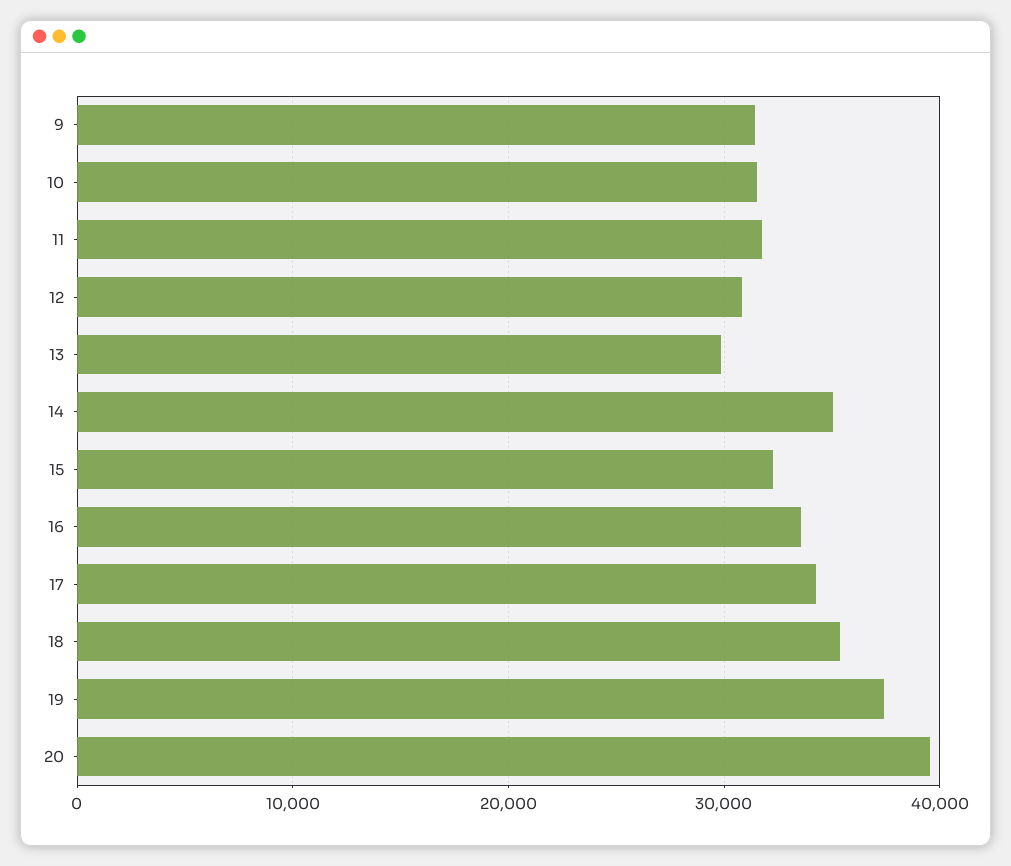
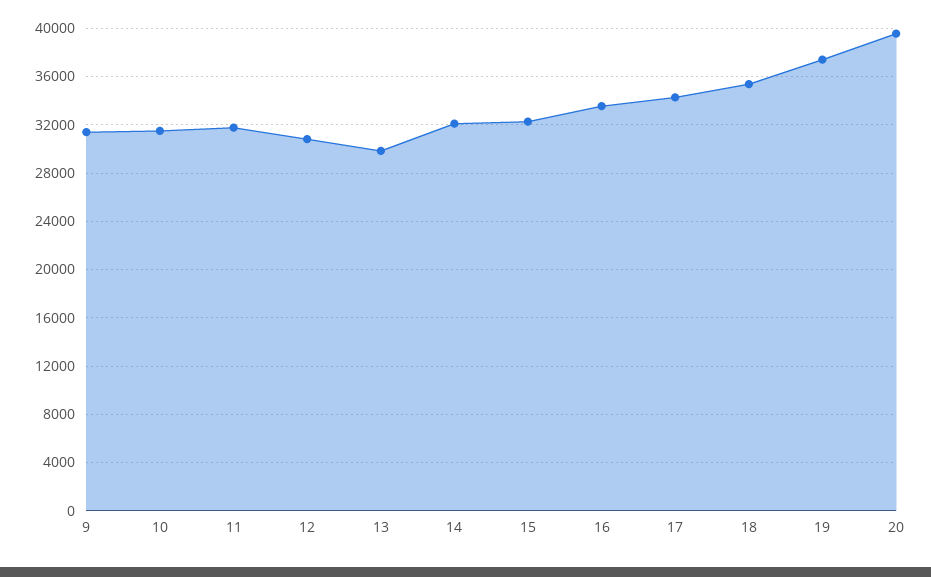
14: 35000 -> 32000

